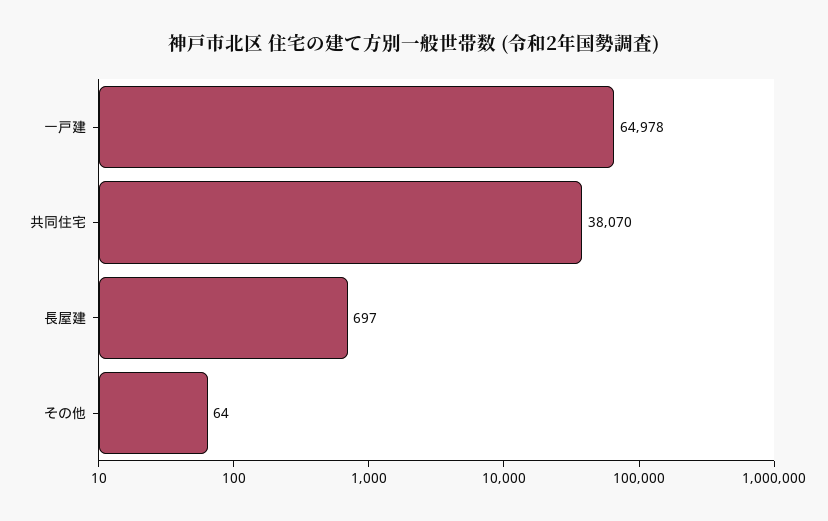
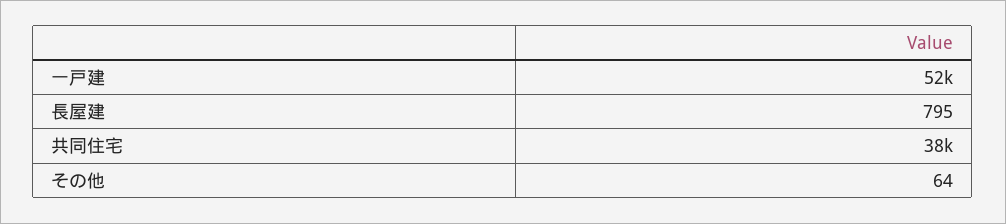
一戸建: 64978 -> 52000
長屋建: 697 -> 795

